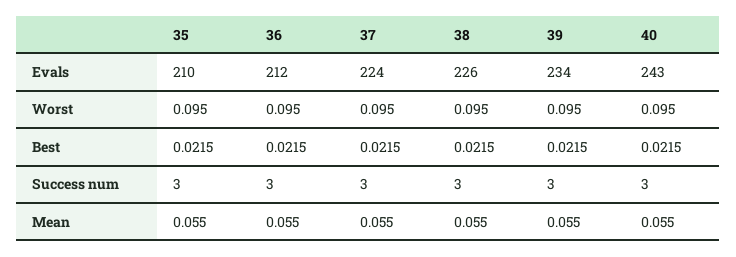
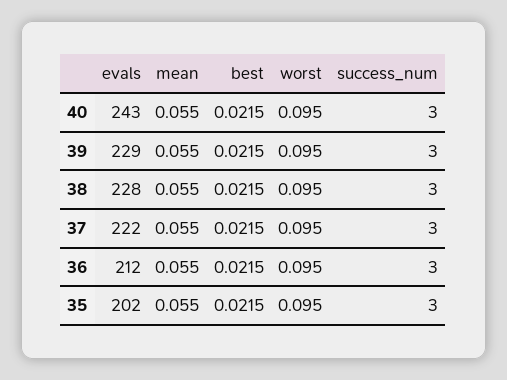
35, Evals: 210 -> 202
37, Evals: 224 -> 222
38, Evals: 226 -> 228
39, Evals: 234 -> 229

